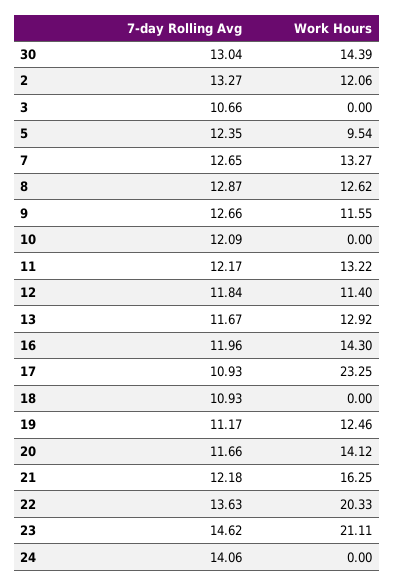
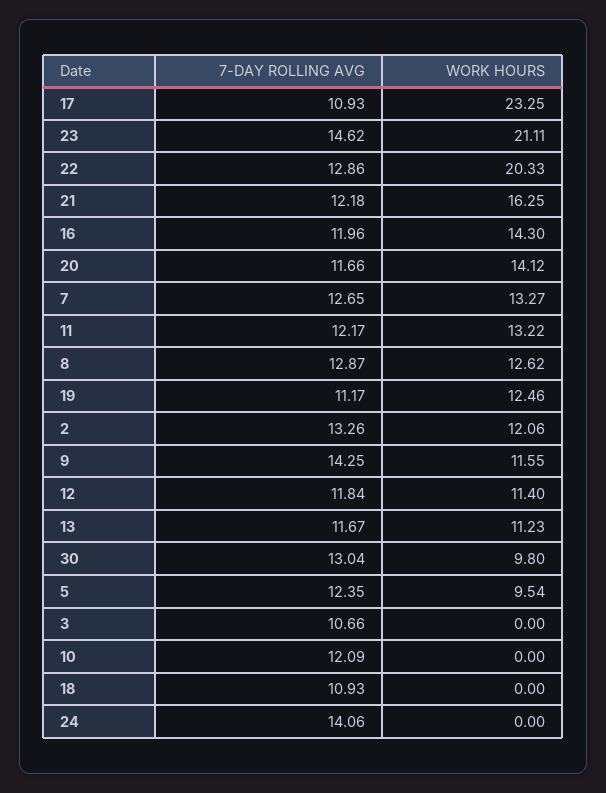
Work Hours, 30: 14.39 -> 9.8
7-day Rolling Avg, 2: 13.27 -> 13.26
7-day Rolling Avg, 9: 12.66 -> 14.25
Work Hours, 13: 12.92 -> 11.23
7-day Rolling Avg, 22: 13.63 -> 12.86

